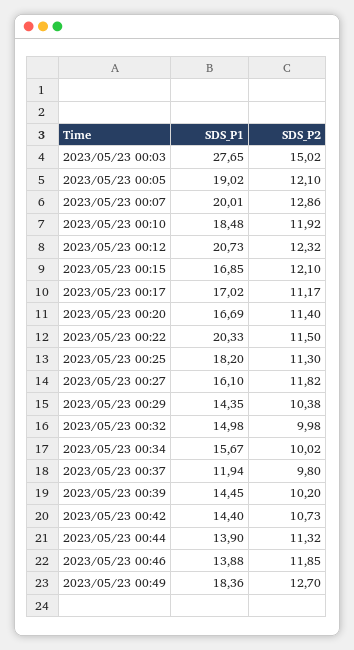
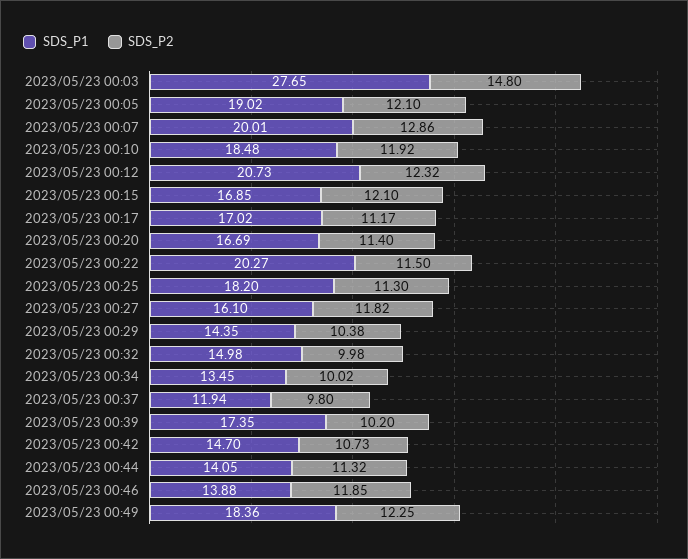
SDS_P2, 2023/05/23 00:03: 15.02 -> 14.8
SDS_P1, 2023/05/23 00:22: 20.33 -> 20.27
SDS_P1, 2023/05/23 00:34: 15.67 -> 13.45
SDS_P1, 2023/05/23 00:39: 14.45 -> 17.35
SDS_P1, 2023/05/23 00:42: 14.4 -> 14.7
SDS_P1, 2023/05/23 00:44: 13.9 -> 14.05
SDS_P2, 2023/05/23 00:49: 12.7 -> 12.25

